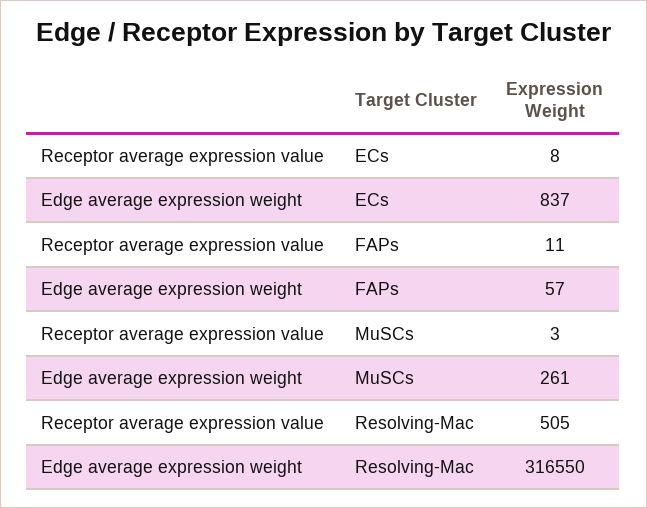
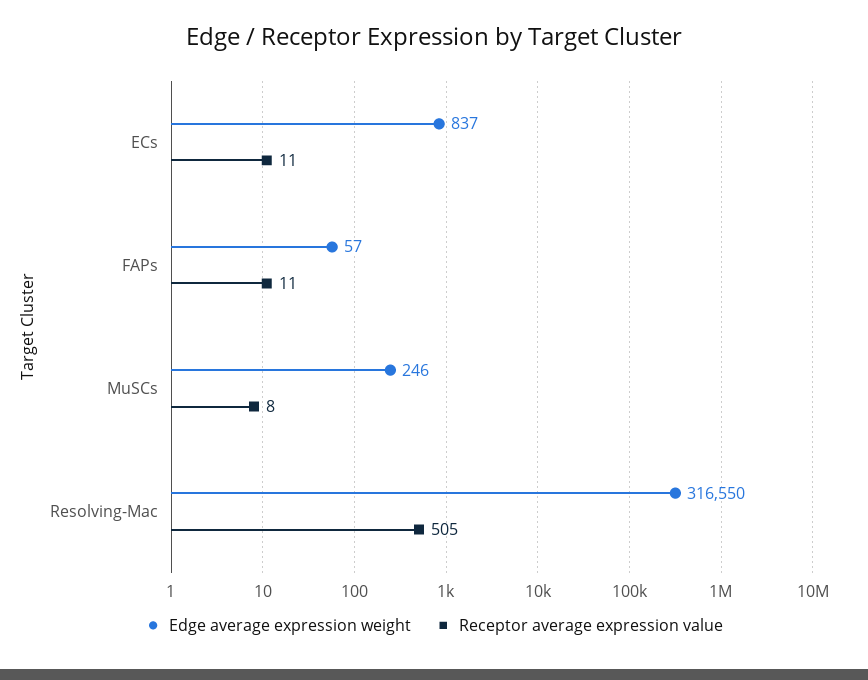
Receptor average expression value, ECs: 8 -> 11
Receptor average expression value, MuSCs: 3 -> 8
Edge average expression weight, MuSCs: 261 -> 246

